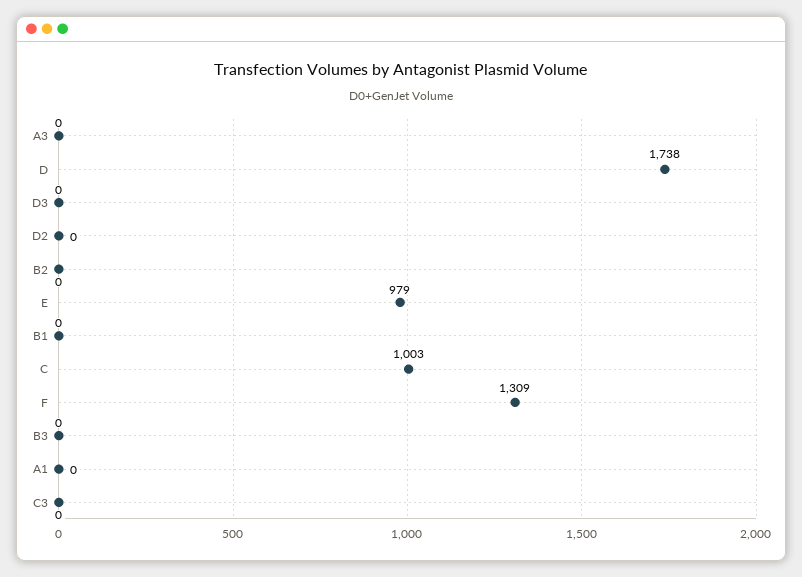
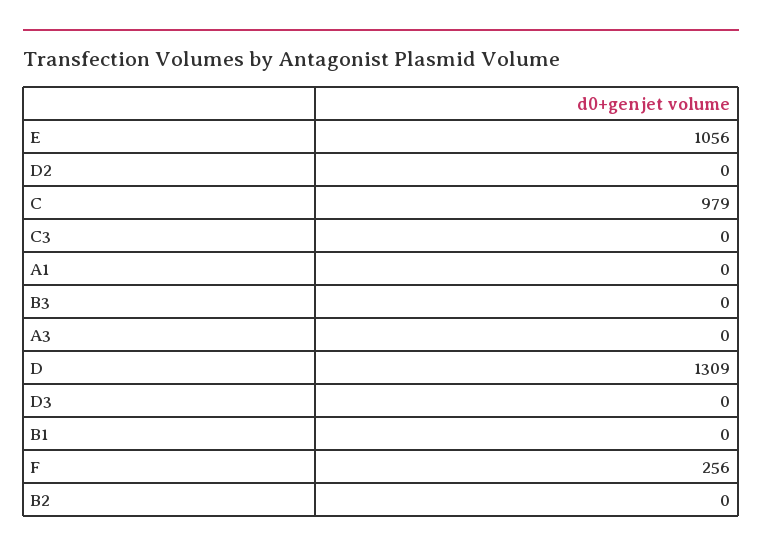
D: 1738 -> 1309
E: 979 -> 1056
C: 1003 -> 979
F: 1309 -> 256

